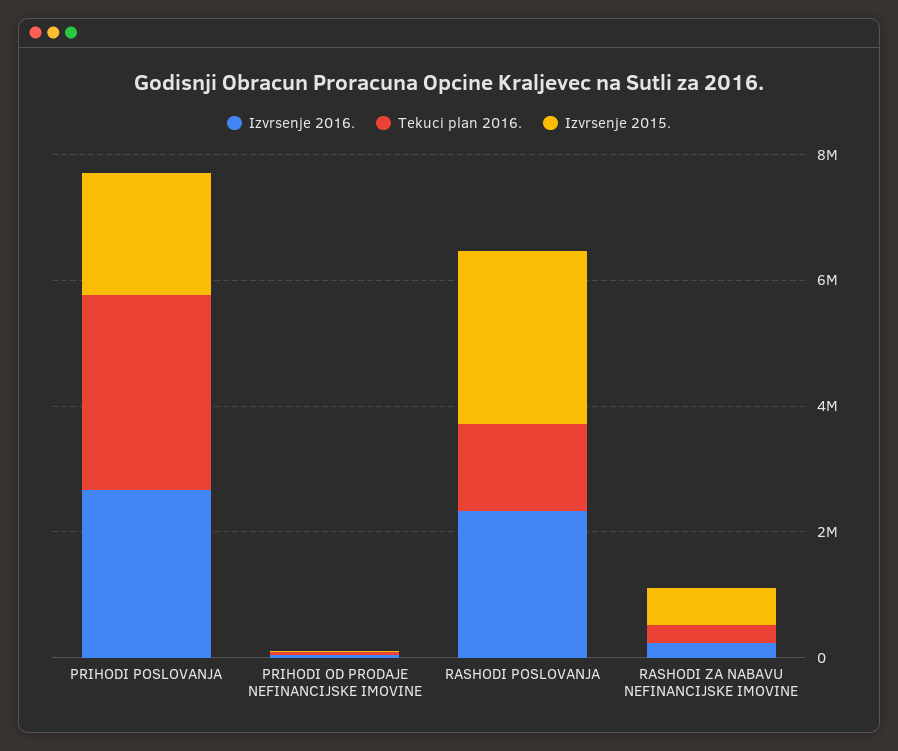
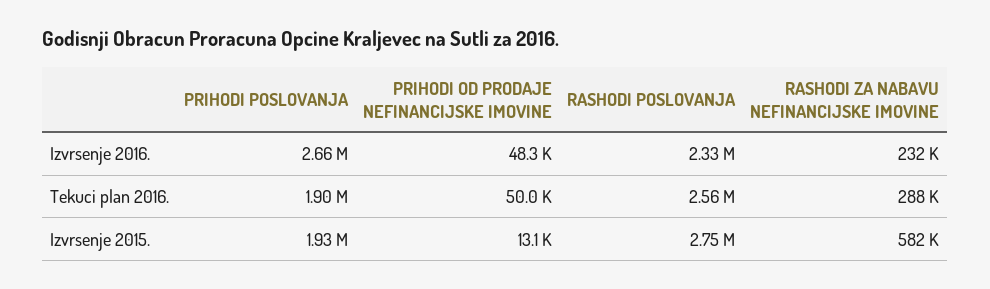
Tekuci plan 2016., PRIHODI POSLOVANJA: 3000000 -> 1900000
Tekuci plan 2016., RASHODI POSLOVANJA: 1500000 -> 2560000

